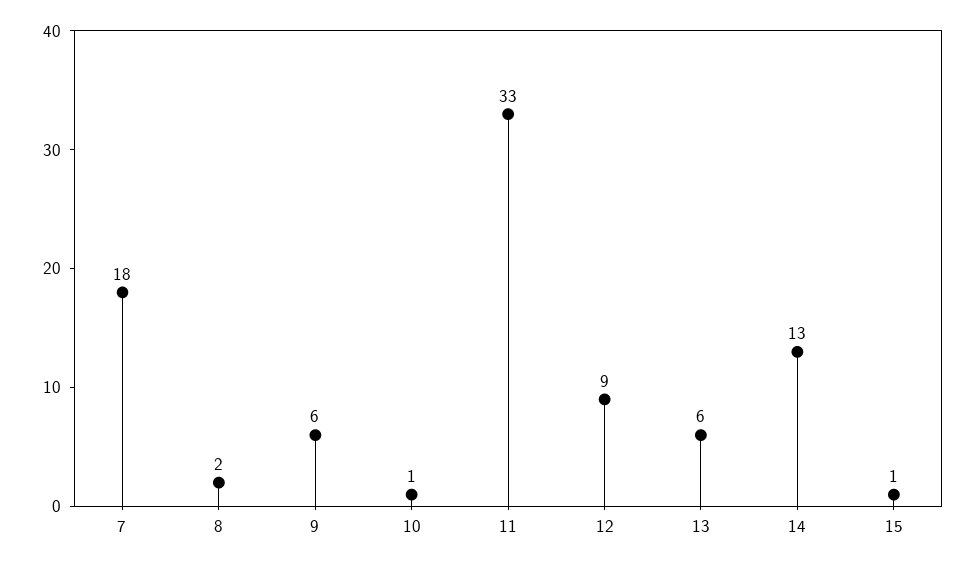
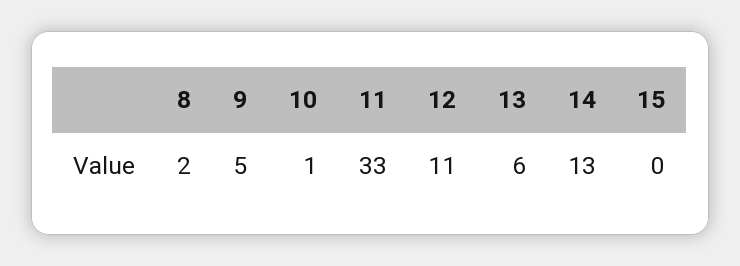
7: 18 -> none
9: 6 -> 5
12: 9 -> 11
15: 1 -> 0

